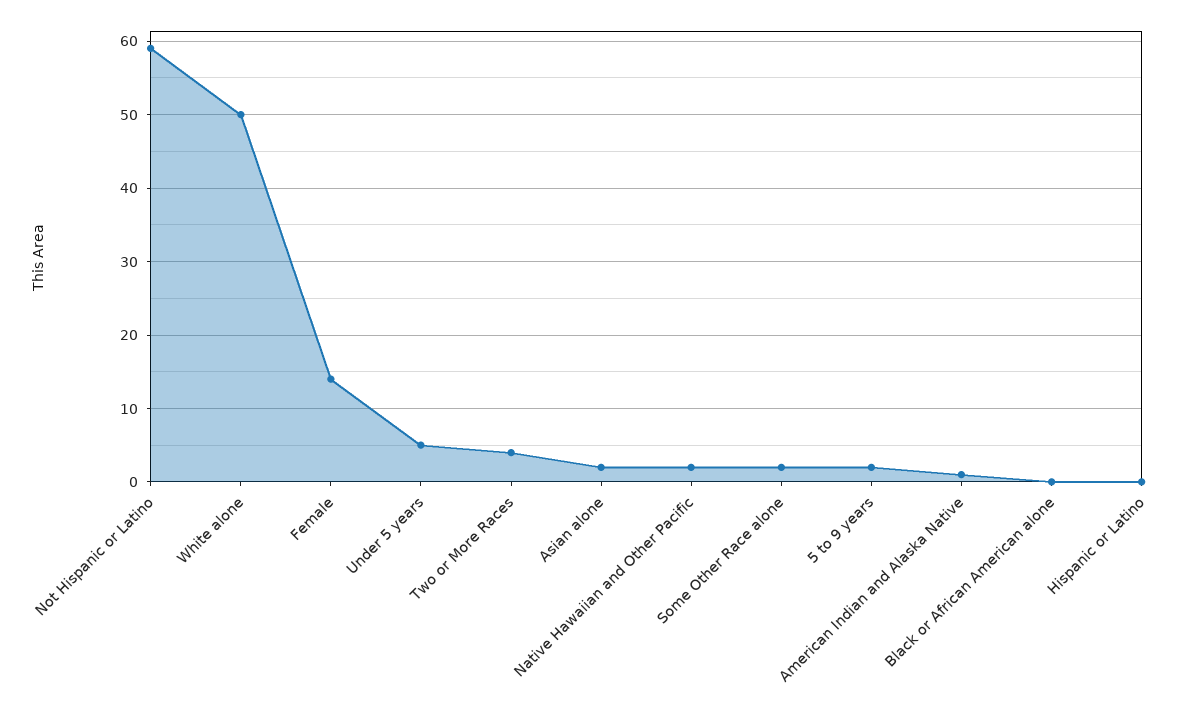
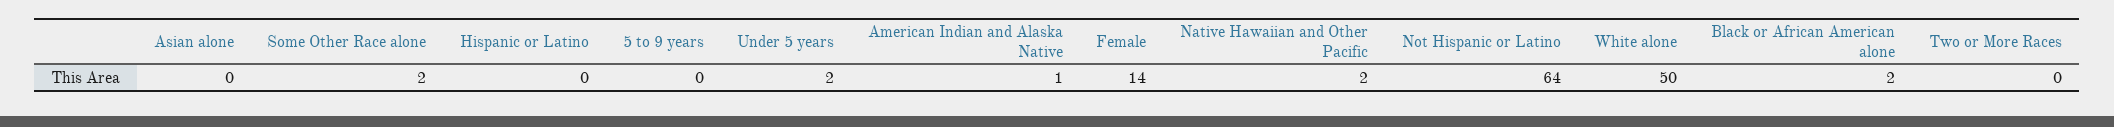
Not Hispanic or Latino: 59 -> 64
Under 5 years: 5 -> 2
Two or More Races: 4 -> 0
Asian alone: 2 -> 0
5 to 9 years: 2 -> 0
Black or African American alone: 0 -> 2

